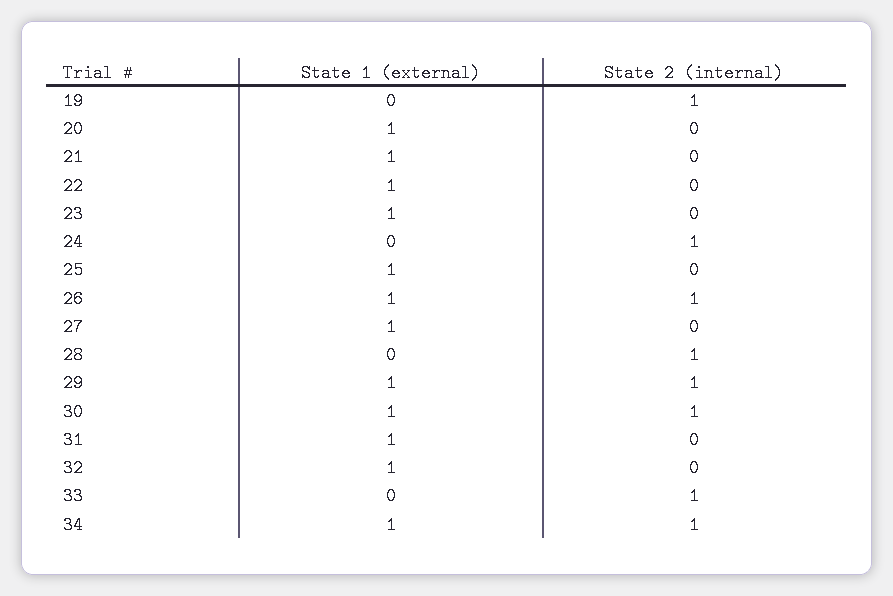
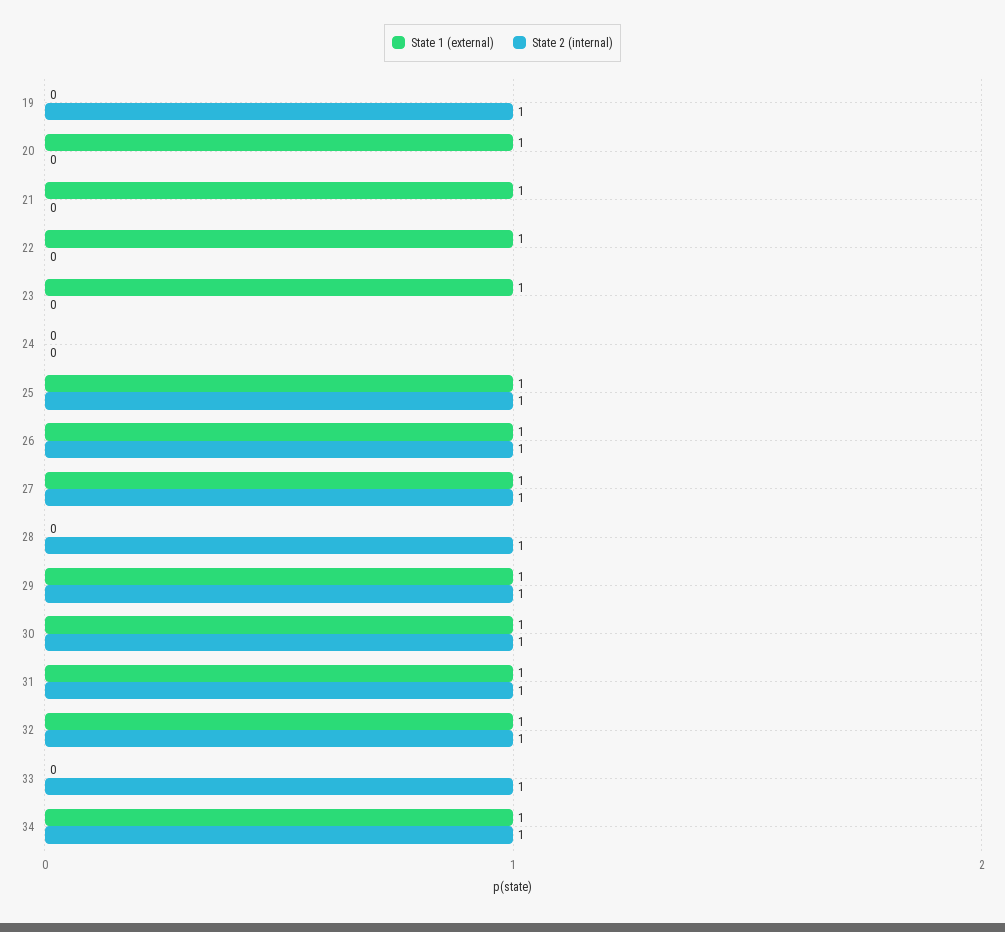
State 2 (internal), 24: 1 -> 0
State 2 (internal), 25: 0 -> 1
State 2 (internal), 27: 0 -> 1
State 2 (internal), 31: 0 -> 1
State 2 (internal), 32: 0 -> 1

